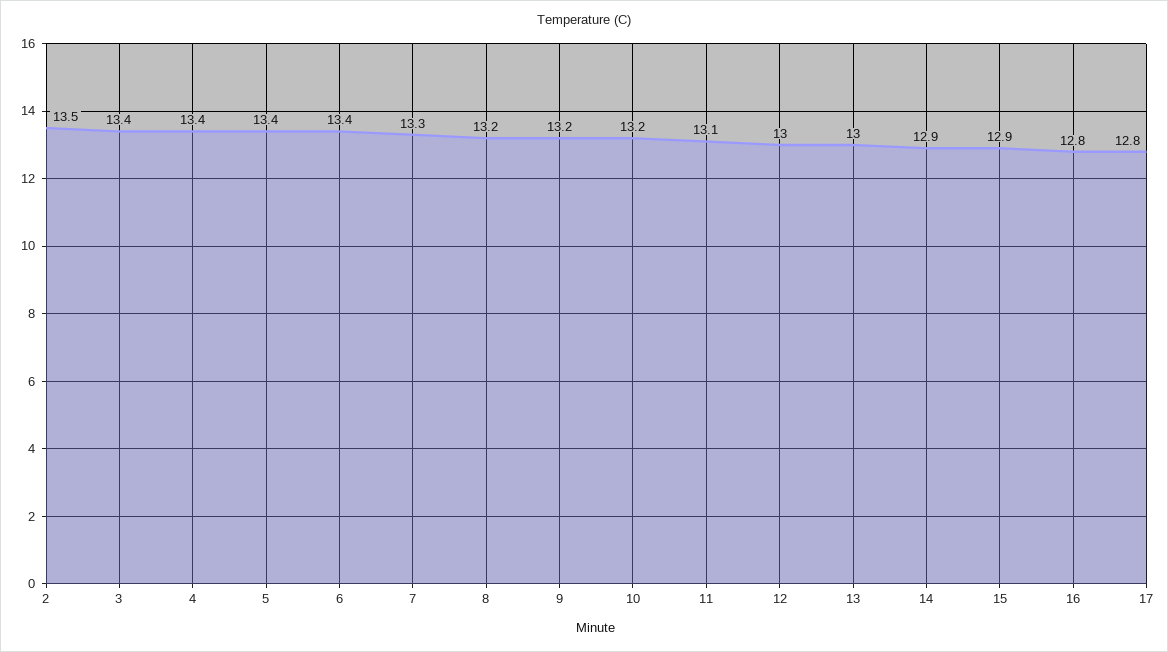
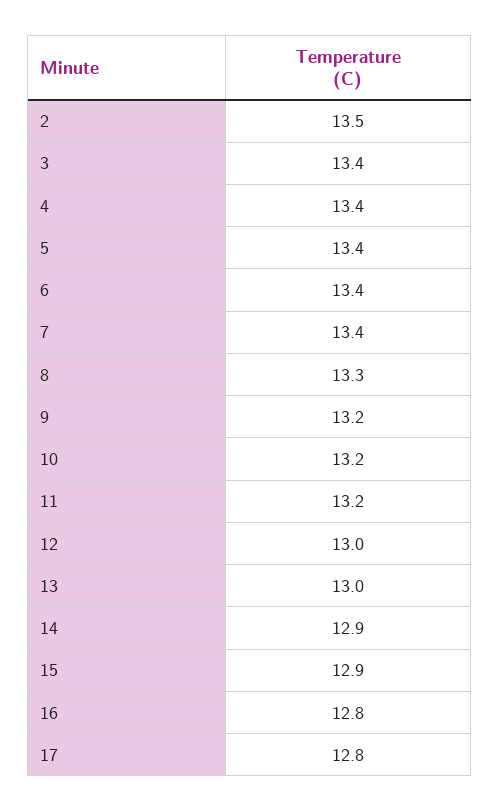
7: 13.3 -> 13.4
8: 13.2 -> 13.3
11: 13.1 -> 13.2

